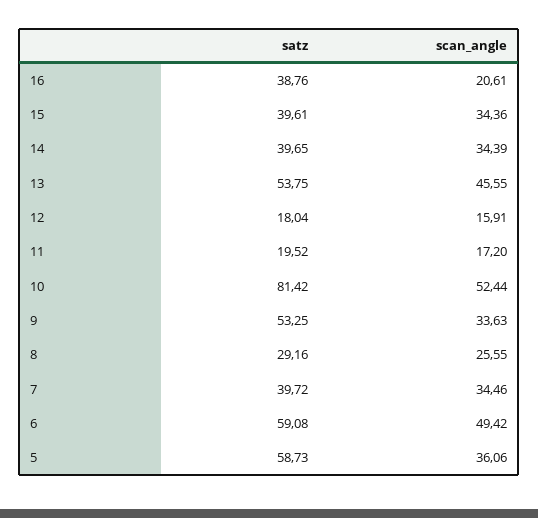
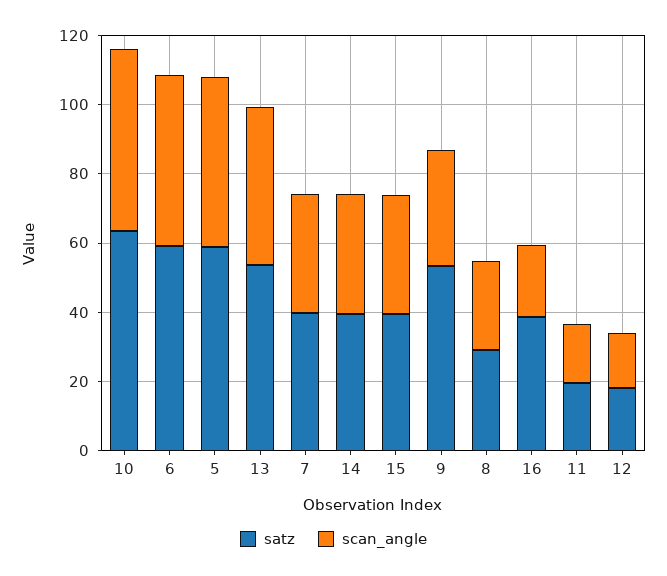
satz, 10: 81.42 -> 65
scan_angle, 5: 36.06 -> 50

